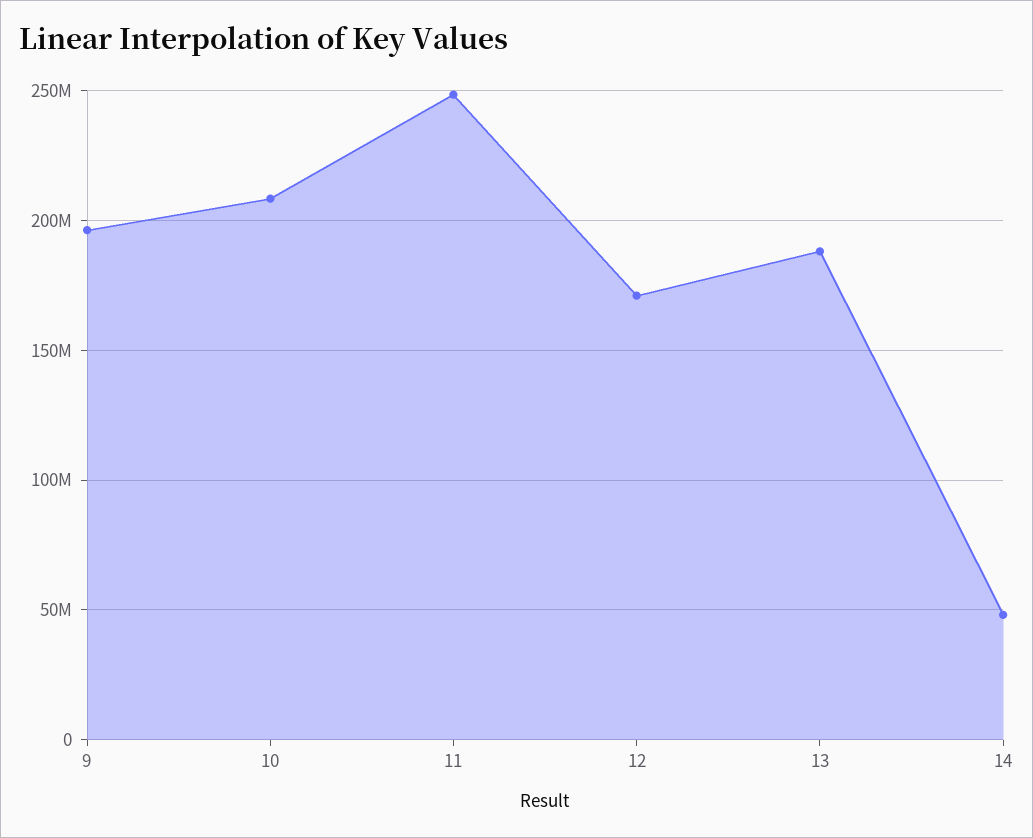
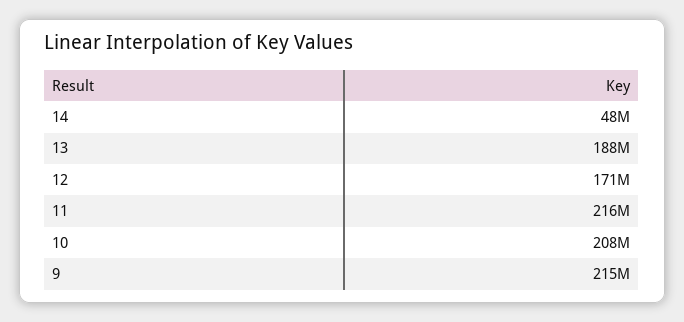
9: 195000000 -> 215000000
11: 250000000 -> 216000000

